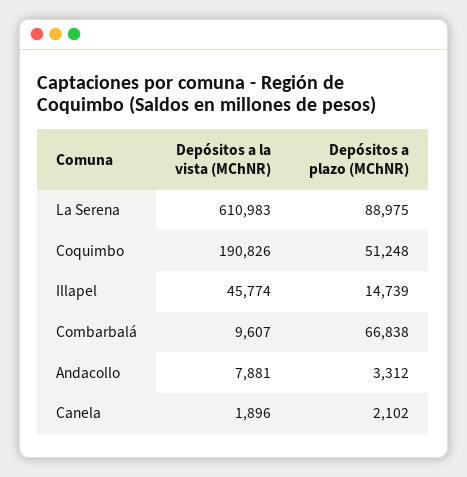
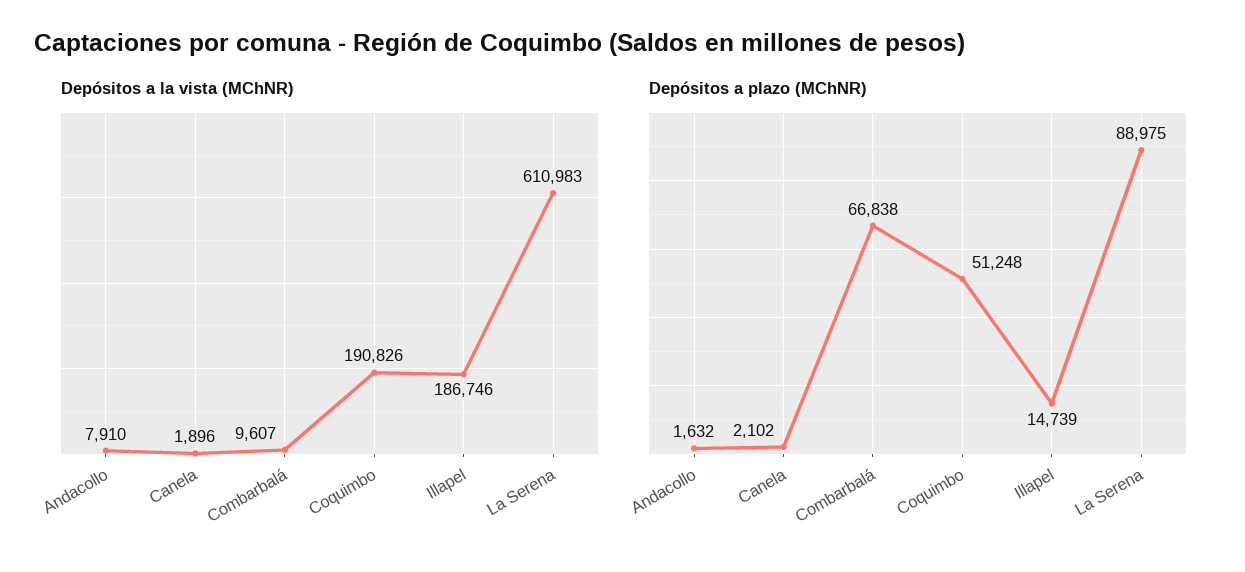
Depósitos a la vista (MChNR), Illapel: 45774 -> 186746
Depósitos a la vista (MChNR), Andacollo: 7881 -> 7910
Depósitos a plazo (MChNR), Andacollo: 3312 -> 1632

